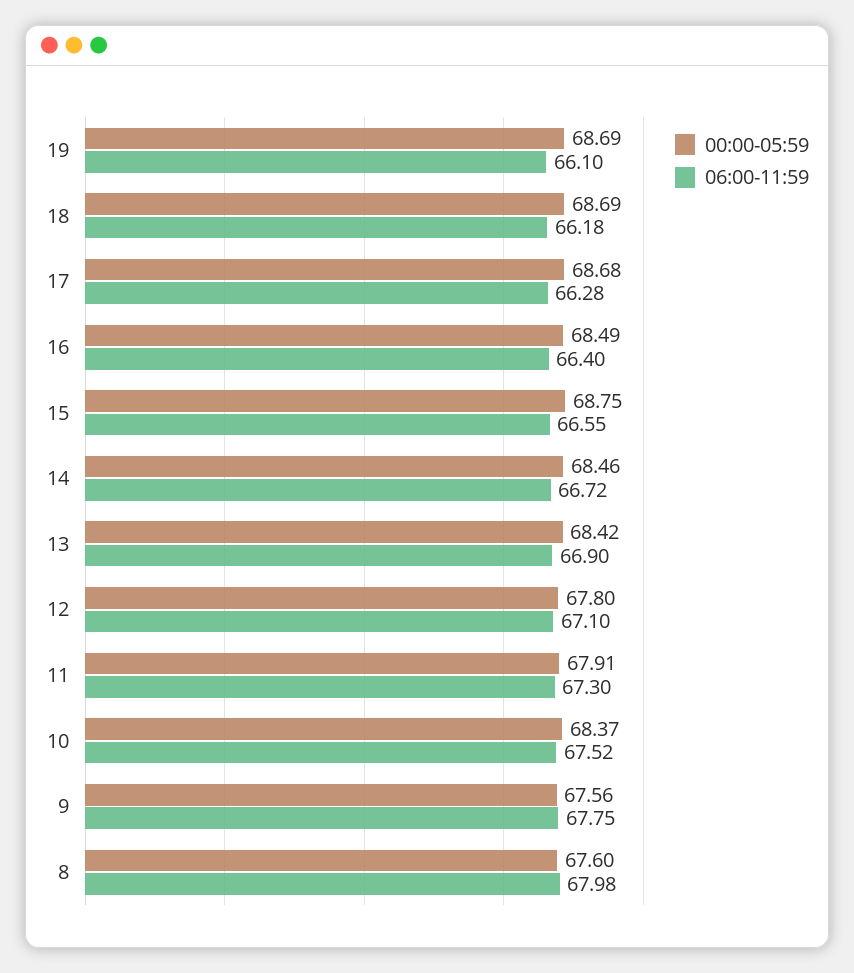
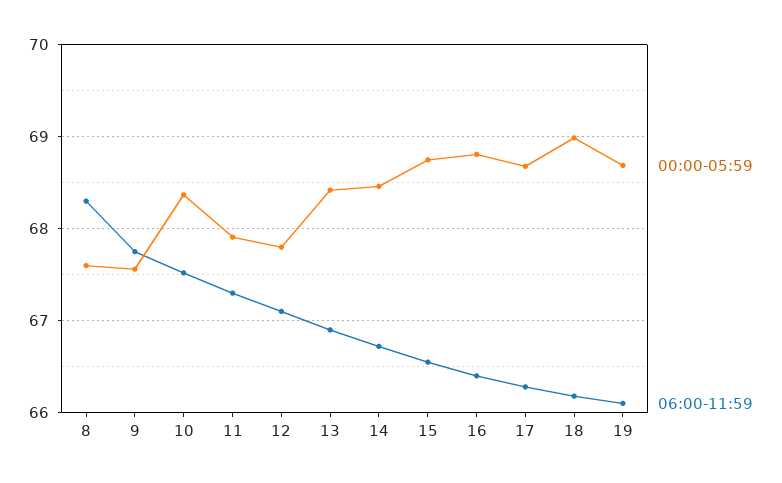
00:00-05:59, 18: 68.69 -> 69
00:00-05:59, 16: 68.49 -> 68.8
06:00-11:59, 8: 67.98 -> 68.3

